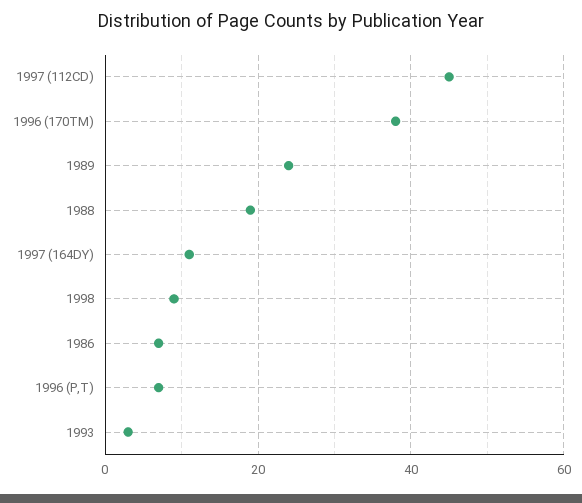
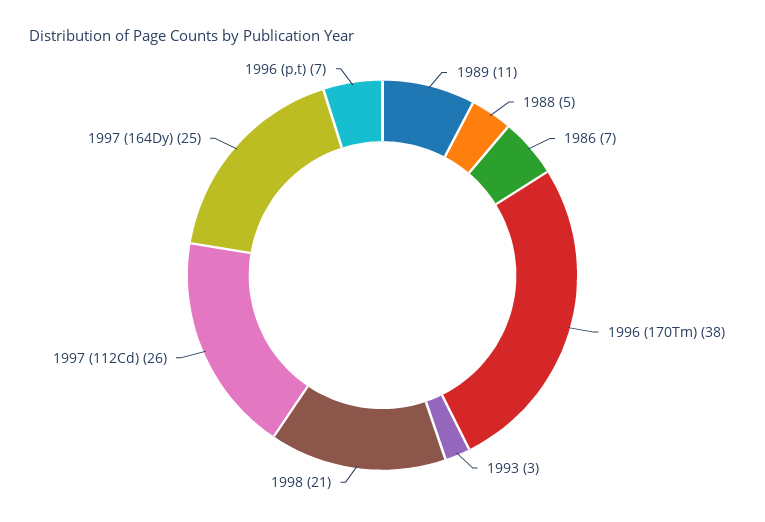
1997 (112CD): 45 -> 26
1989: 25 -> 11
1988: 20 -> 5
1997 (164DY): 10 -> 25
1998: 10 -> 21

